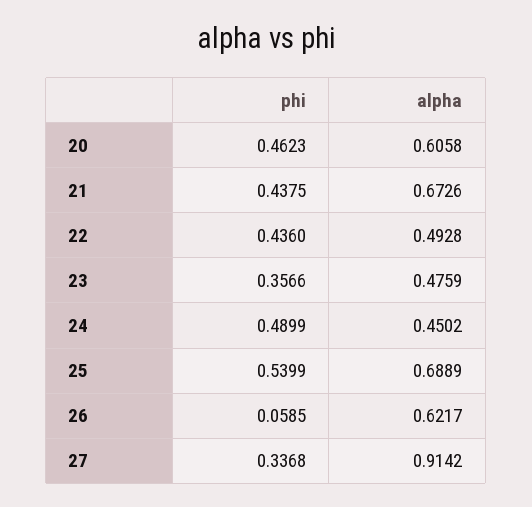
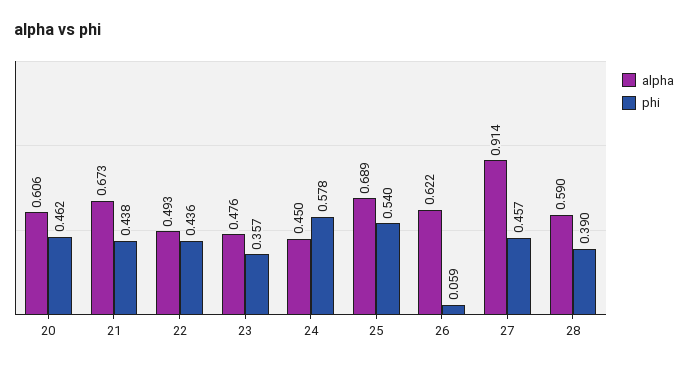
phi, 24: 0.4899 -> 0.578
phi, 27: 0.3368 -> 0.457
alpha, 28: none -> 0.59
phi, 28: none -> 0.39

